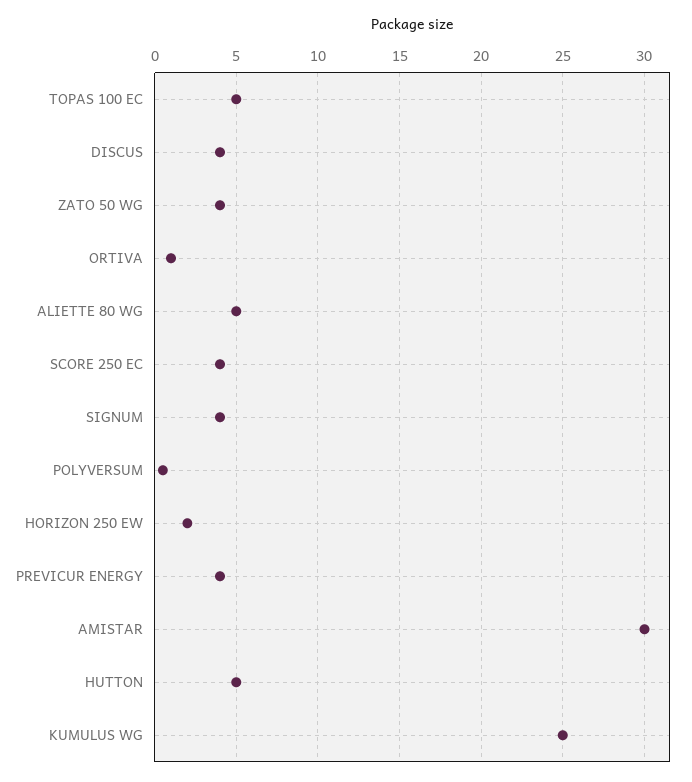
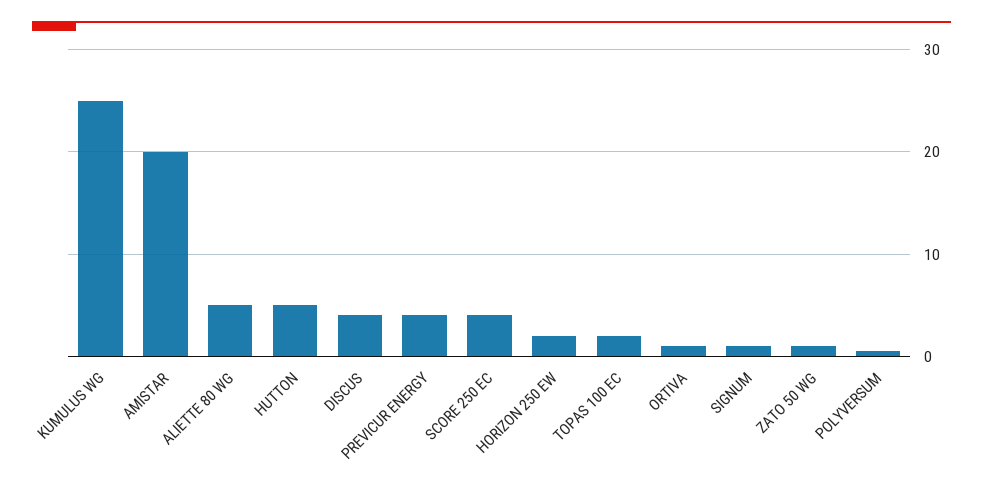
TOPAS 100 EC: 5 -> 2
ZATO 50 WG: 4 -> 1
SIGNUM: 4 -> 1
AMISTAR: 30 -> 20

